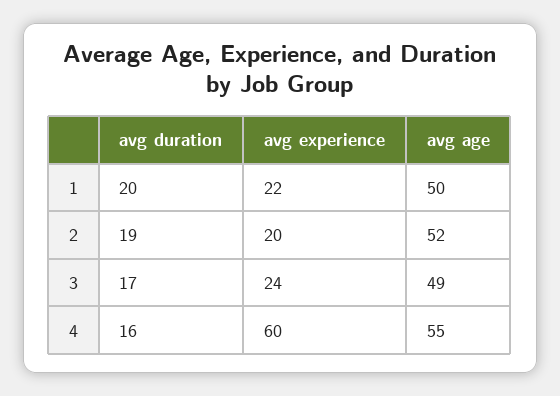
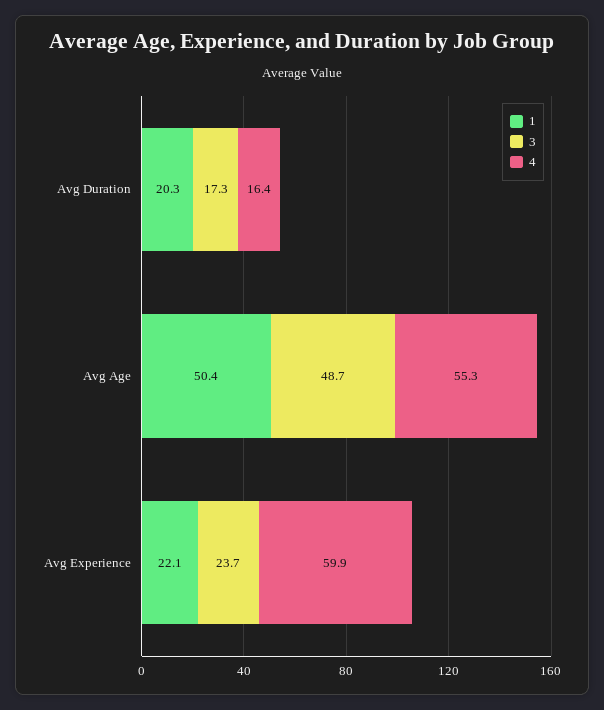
2, avg duration: 19 -> none
2, avg experience: 20 -> none
2, avg age: 52 -> none

